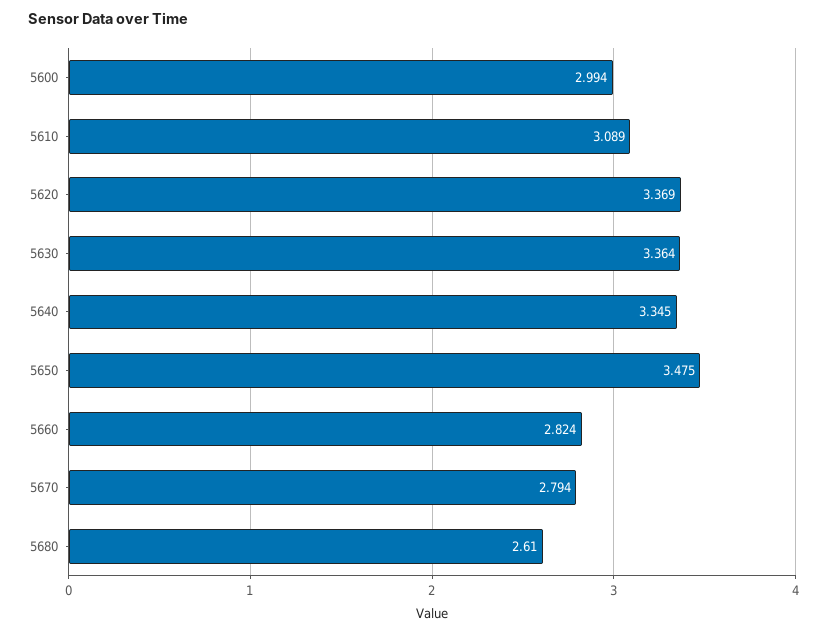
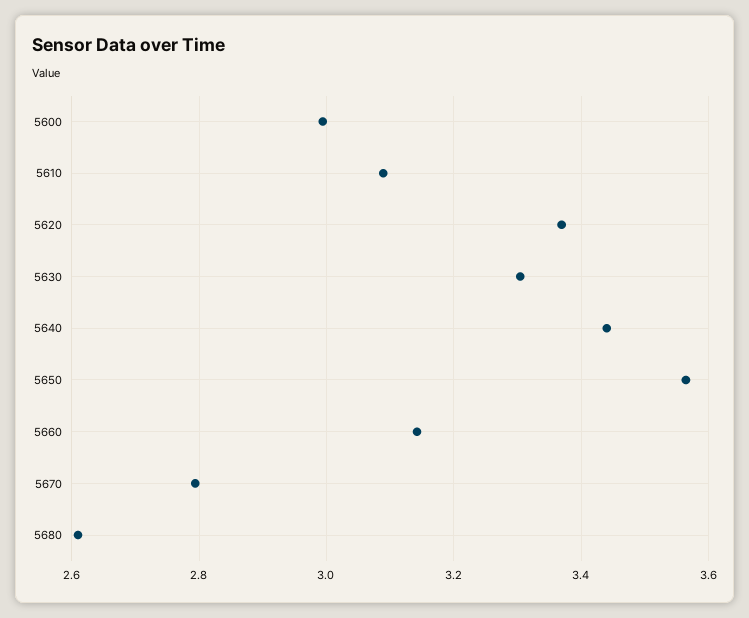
5630: 3.364 -> 3.3
5640: 3.345 -> 3.44
5650: 3.475 -> 3.56
5660: 2.824 -> 3.14

